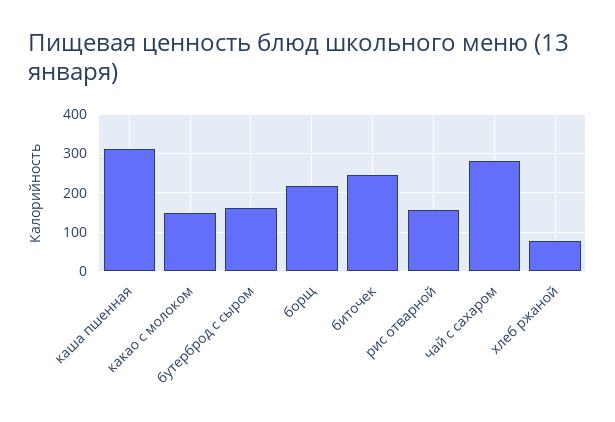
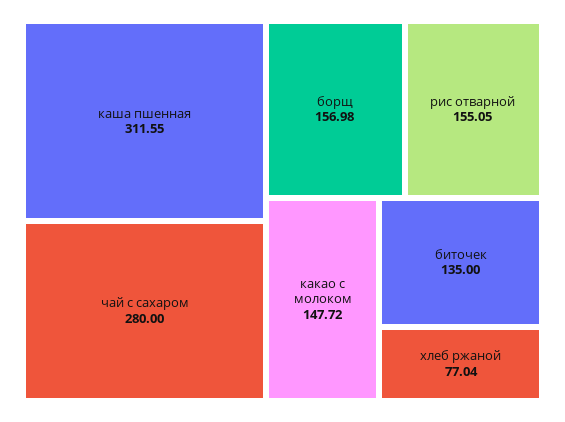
бутерброд с сыром: 160 -> none
борщ: 220 -> 156.98
биточек: 240 -> 135

